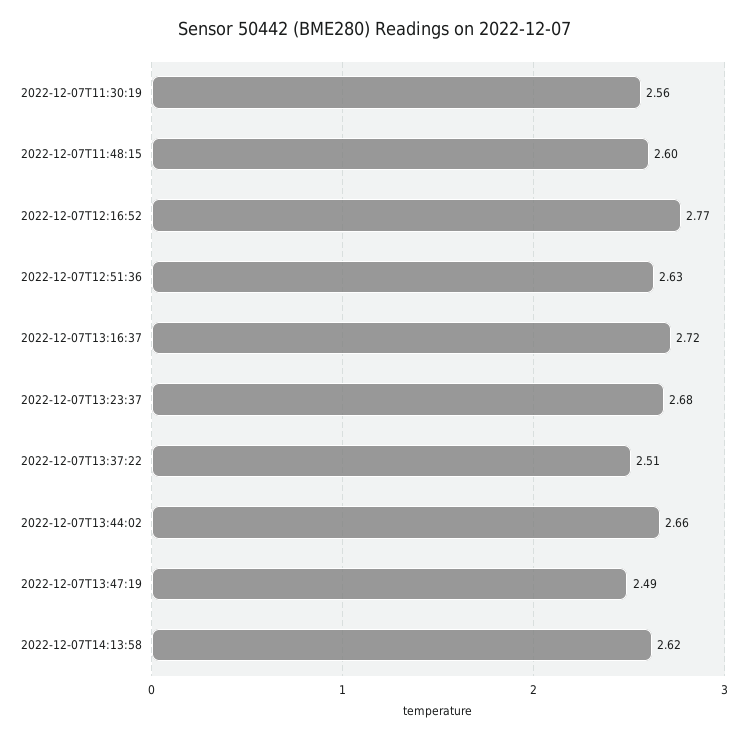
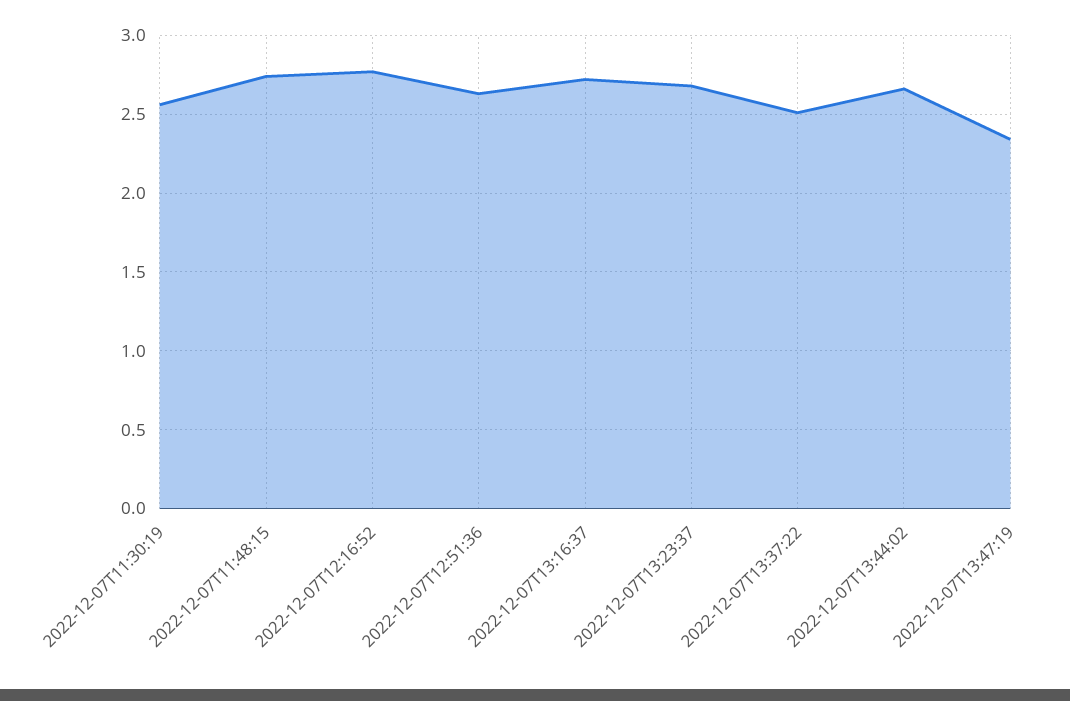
2022-12-07T11:48:15: 2.6 -> 2.75
2022-12-07T13:47:19: 2.49 -> 2.35
2022-12-07T14:13:58: 2.62 -> none

